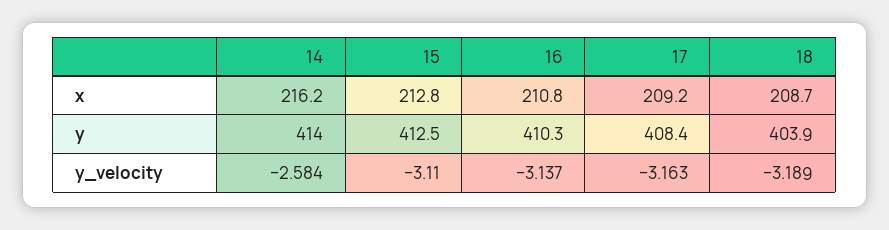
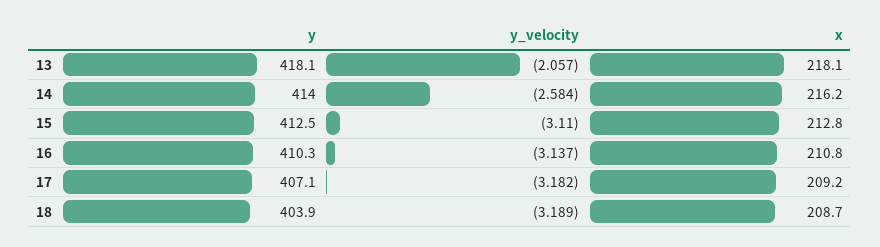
17, y: 408.4 -> 407.1
17, y_velocity: -3.163 -> -3.182
13, y: none -> 418.1
13, y_velocity: none -> -2.057
13, x: none -> 218.1

